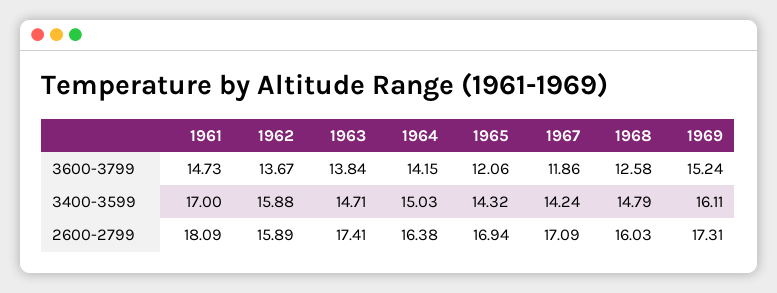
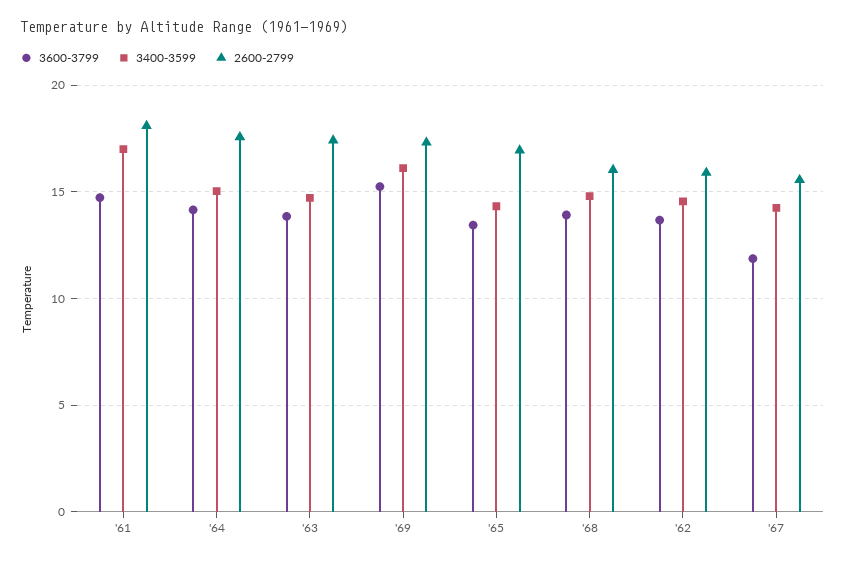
3600-3799, 1965: 12.06 -> 13.5
3600-3799, 1968: 12.58 -> 14
3400-3599, 1962: 15.88 -> 14.5
2600-2799, 1964: 16.38 -> 17.5
2600-2799, 1967: 17.09 -> 15.5

